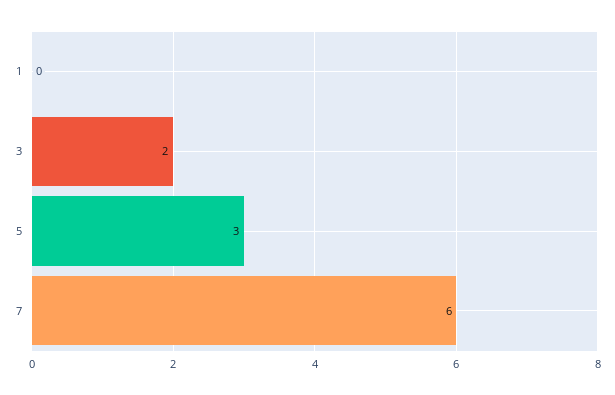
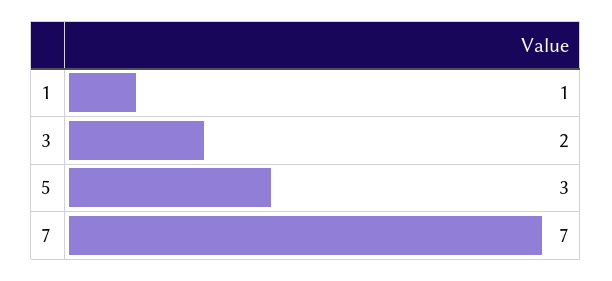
1: 0 -> 1
7: 6 -> 7

